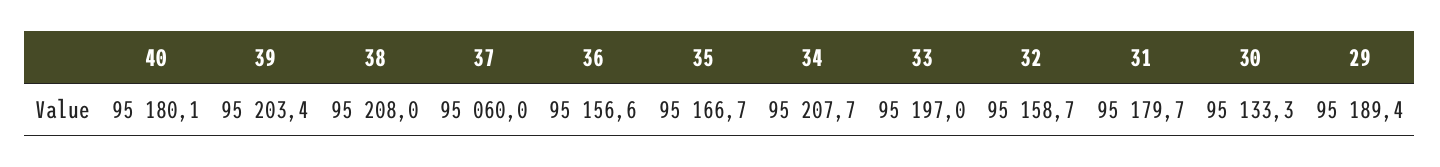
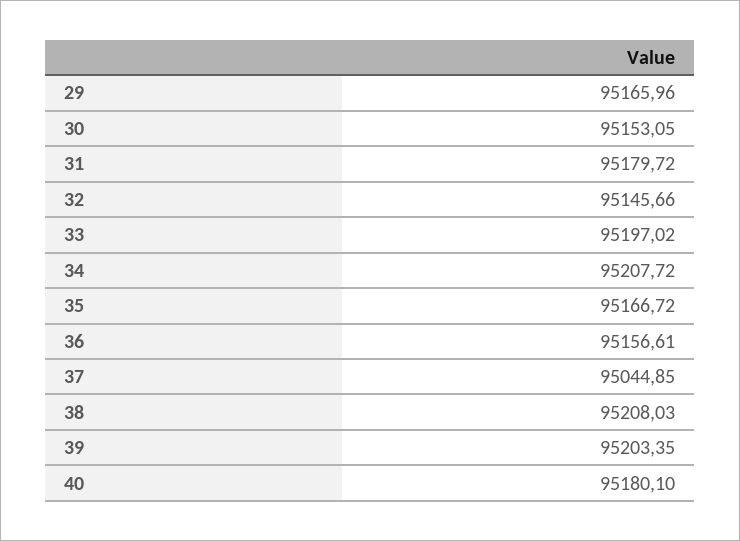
37: 95060 -> 95044.85
32: 95158.7 -> 95145.66
30: 95133.3 -> 95153.05
29: 95189.4 -> 95165.96

